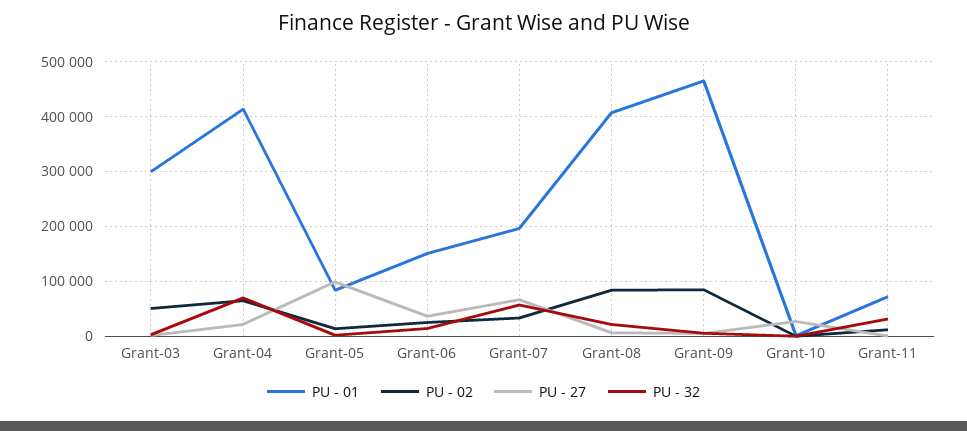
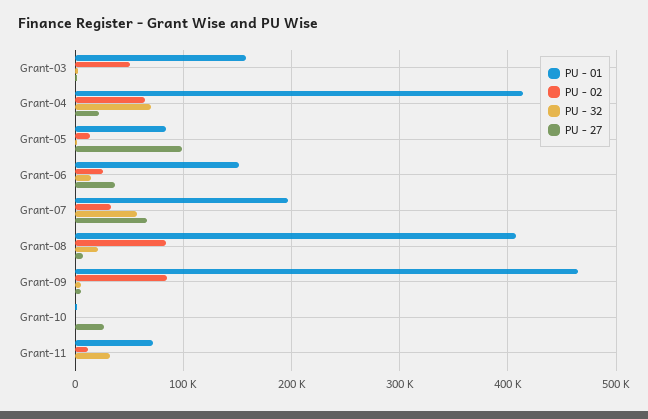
PU - 01, Grant-03: 300000 -> 160000

